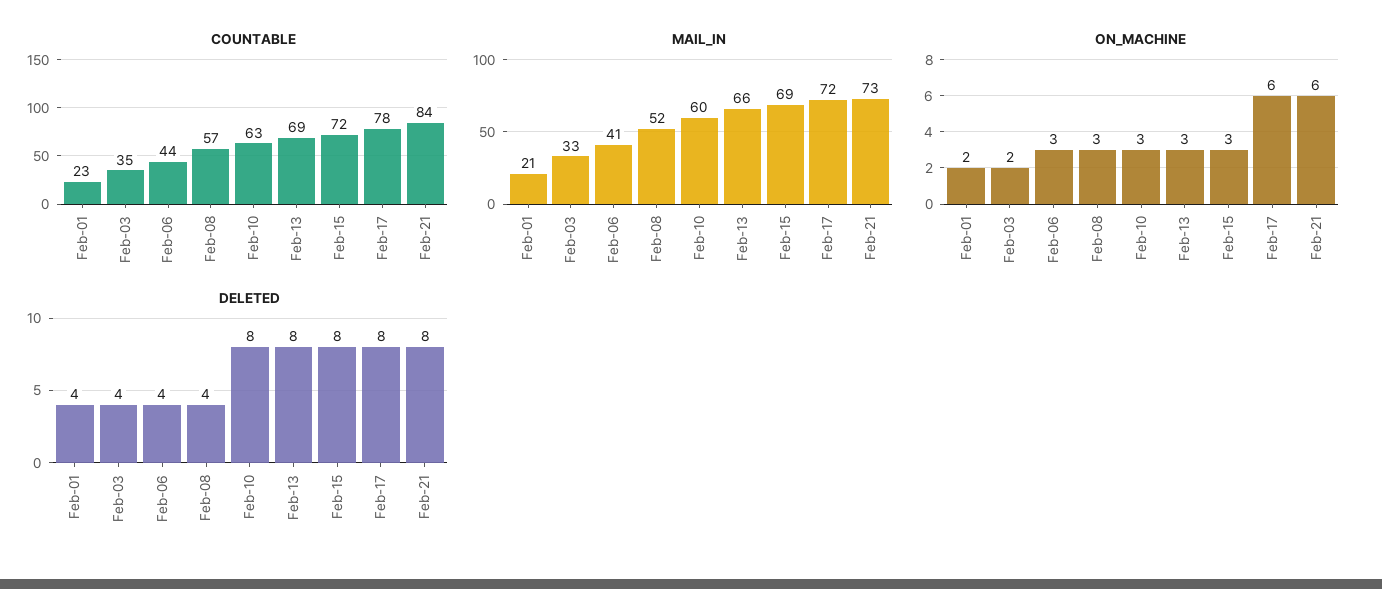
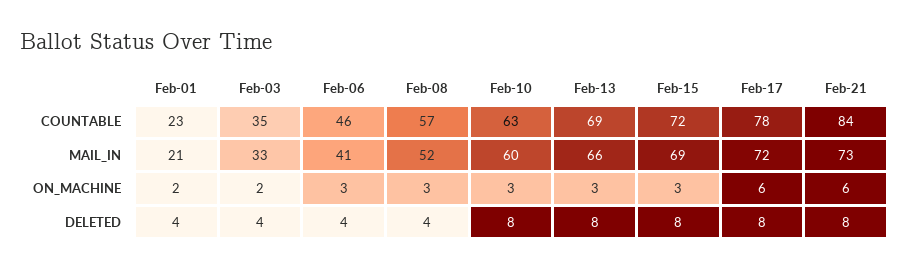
COUNTABLE, Feb-06: 44 -> 46

